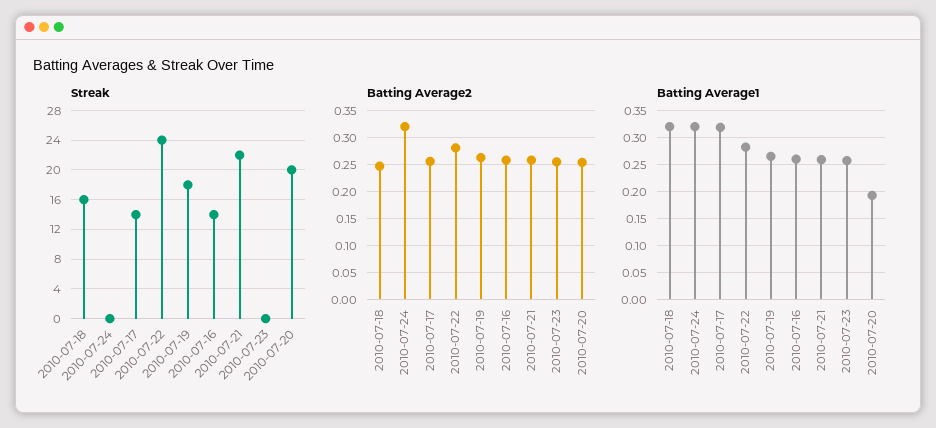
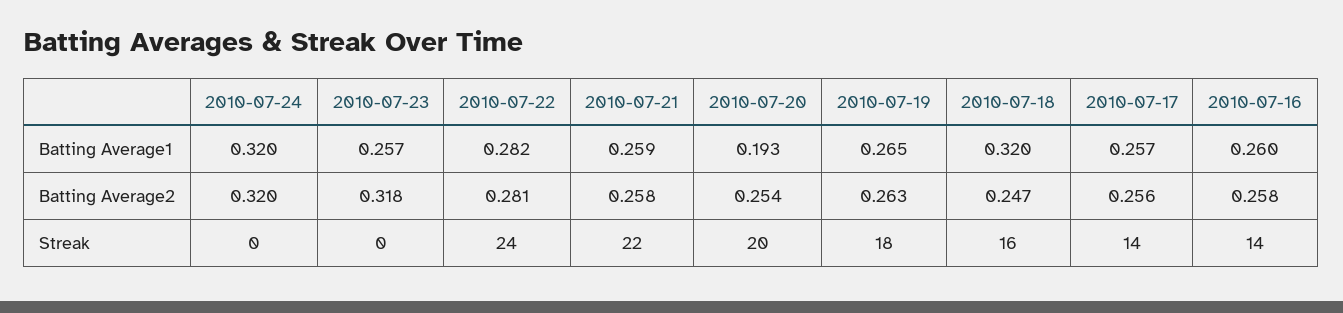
Batting Average2, 2010-07-23: 0.25 -> 0.318
Batting Average1, 2010-07-17: 0.325 -> 0.257

